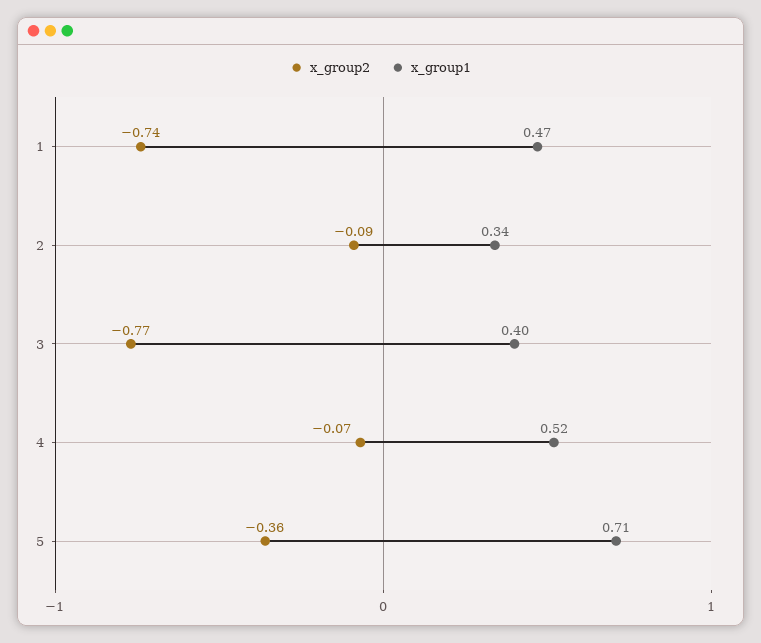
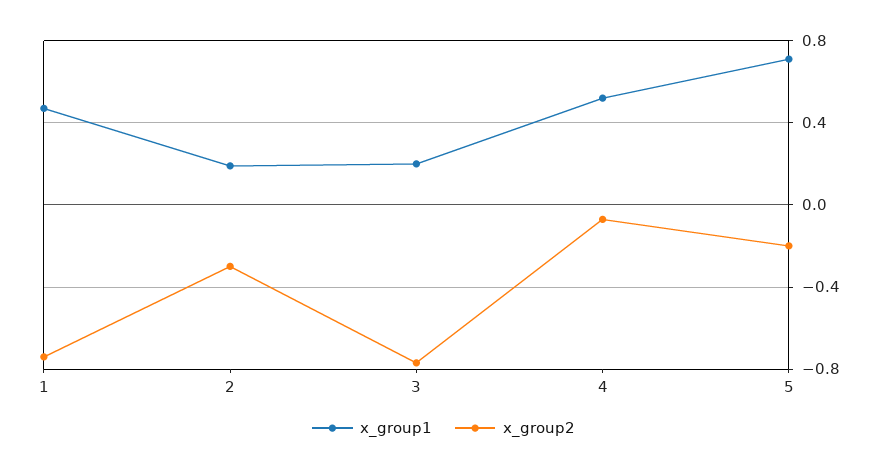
x_group2, 2: -0.09 -> -0.3
x_group1, 2: 0.34 -> 0.2
x_group1, 3: 0.4 -> 0.2
x_group2, 5: -0.36 -> -0.2

